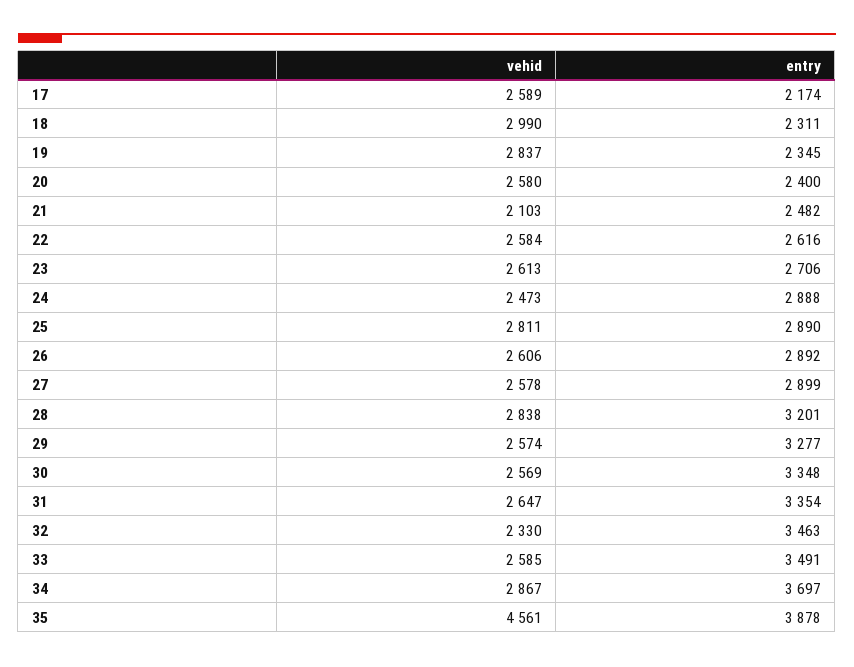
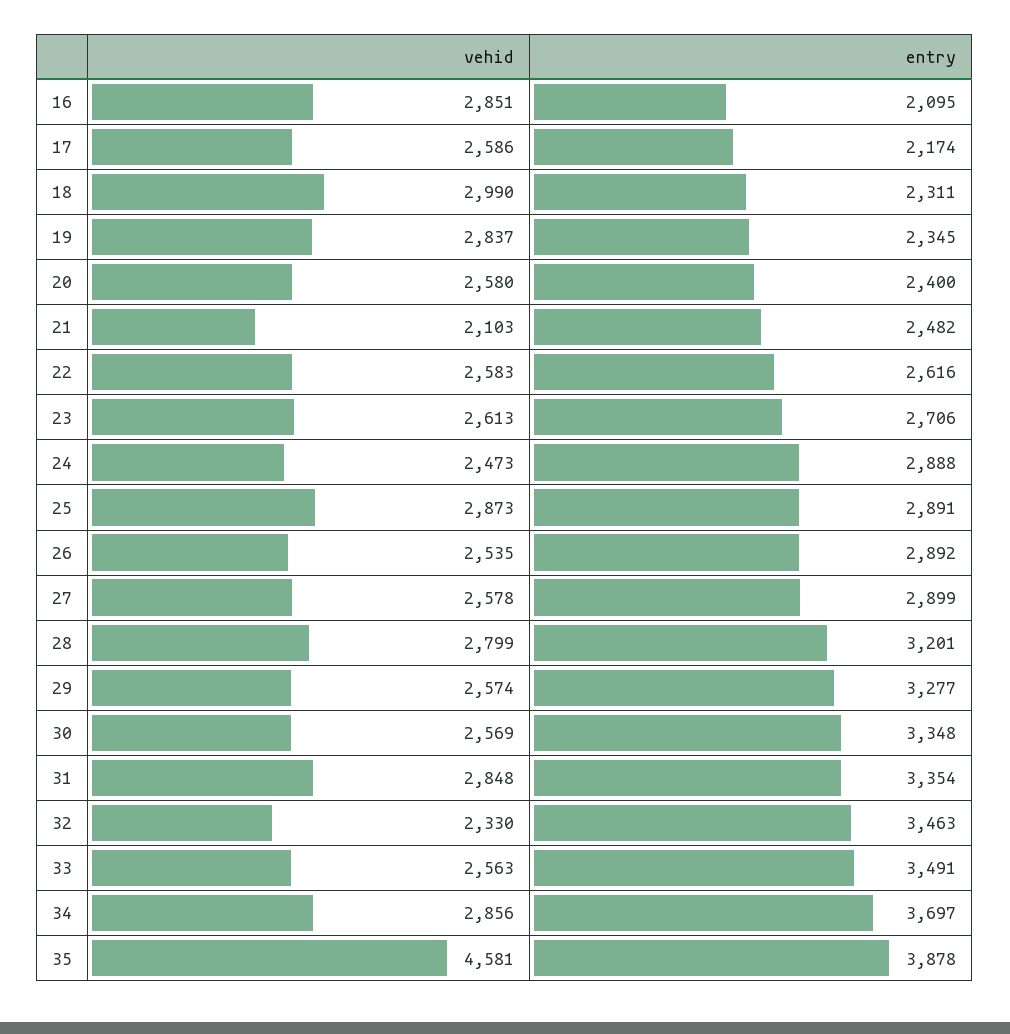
vehid, 17: 2589 -> 2586
vehid, 22: 2584 -> 2583
vehid, 25: 2811 -> 2873
entry, 25: 2890 -> 2891
vehid, 26: 2606 -> 2535
vehid, 28: 2838 -> 2799
vehid, 31: 2647 -> 2848
vehid, 33: 2585 -> 2563
vehid, 34: 2867 -> 2856
vehid, 35: 4561 -> 4581
vehid, 16: none -> 2851
entry, 16: none -> 2095

